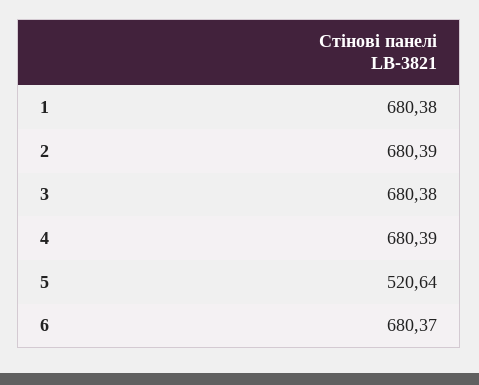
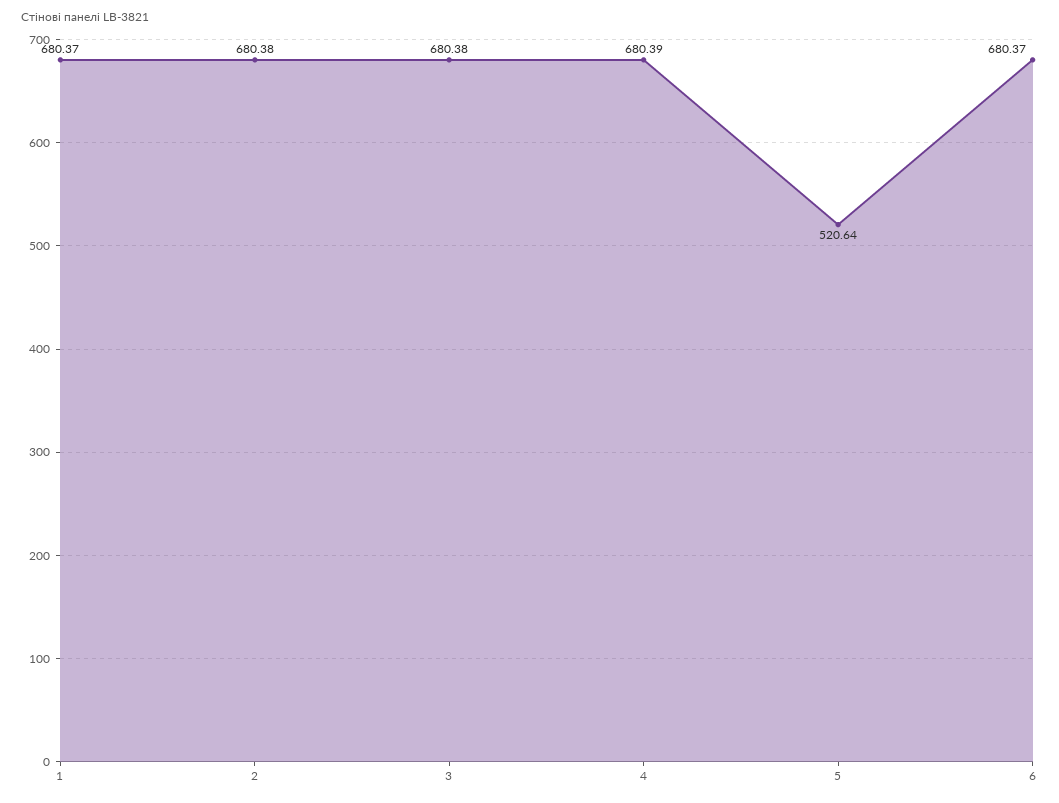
1: 680.38 -> 680.37
2: 680.39 -> 680.38

